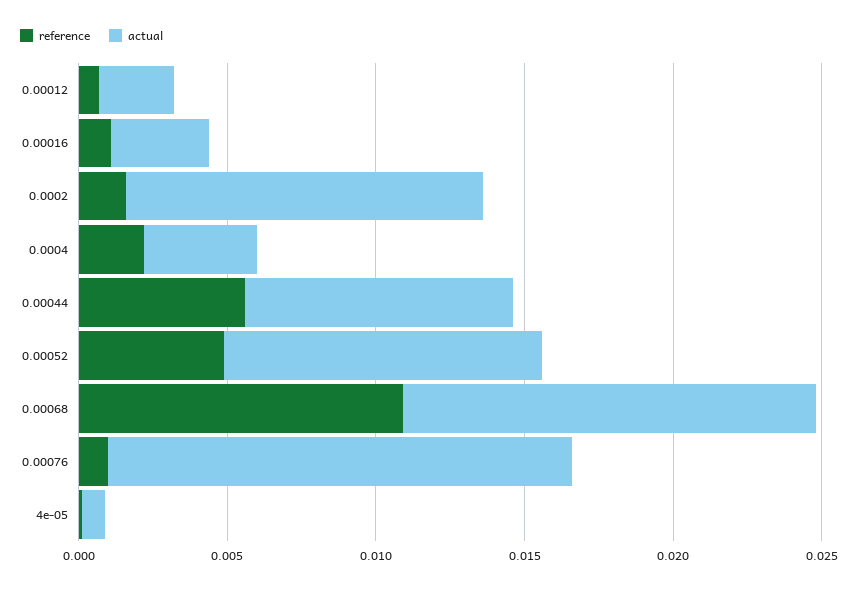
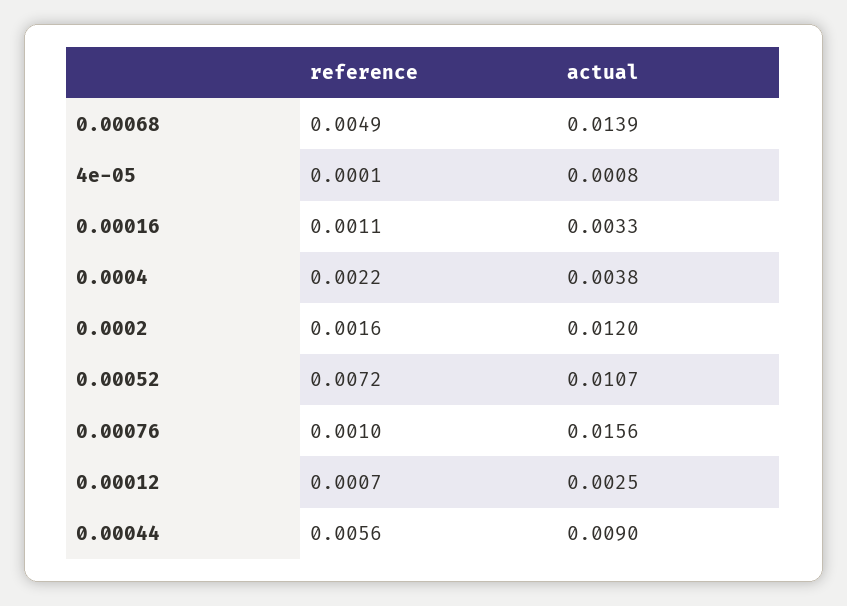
reference, 0.00052: 0.005 -> 0.0072
reference, 0.00068: 0.011 -> 0.0049

